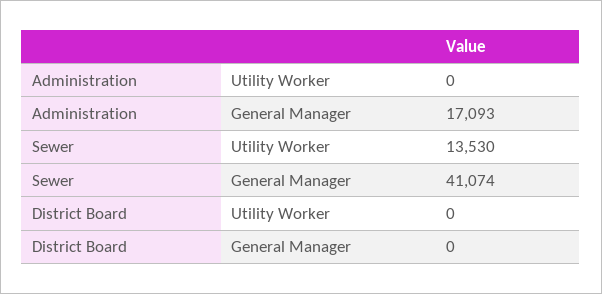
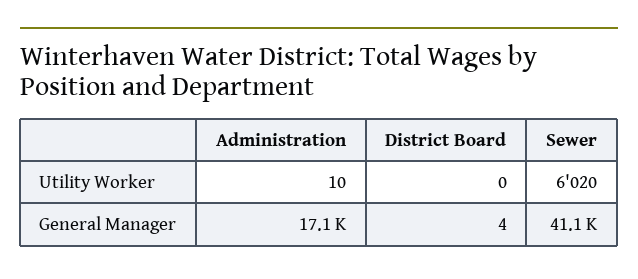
Administration, Utility Worker: 0 -> 10
Sewer, Utility Worker: 13530 -> 6020
District Board, General Manager: 0 -> 4

